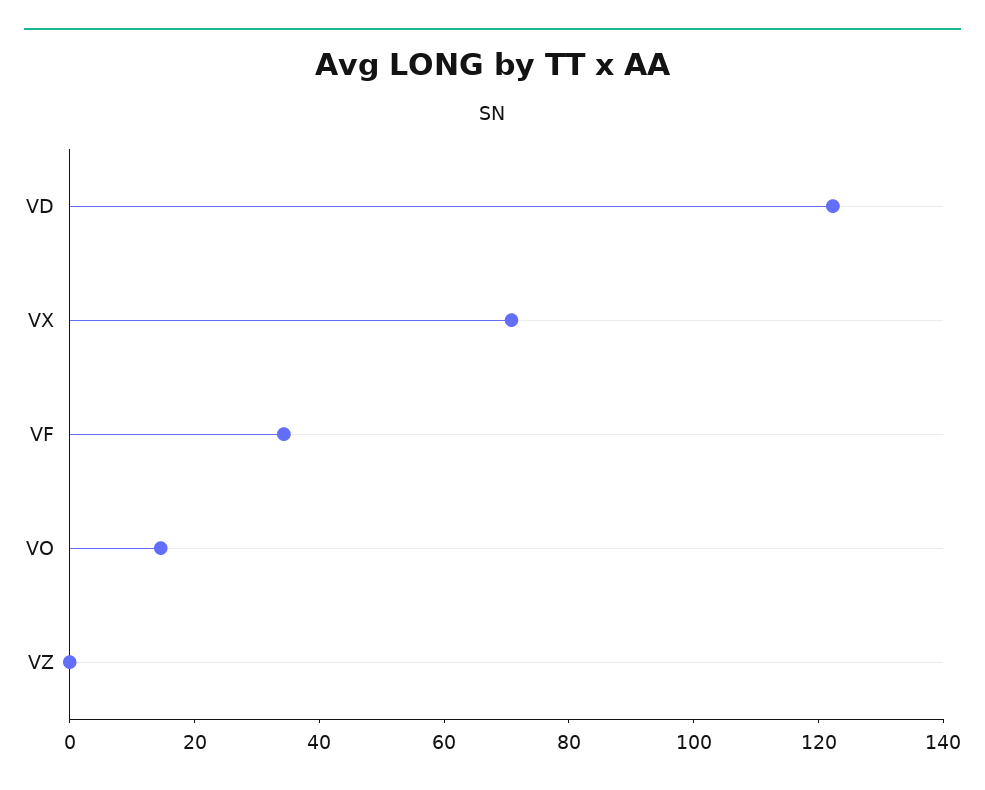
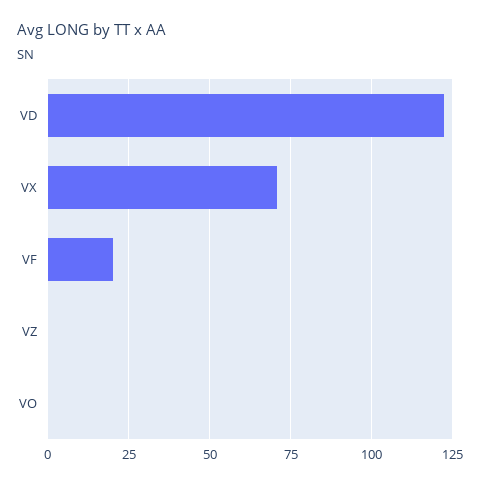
VF: 35 -> 20
VO: 15 -> 0

